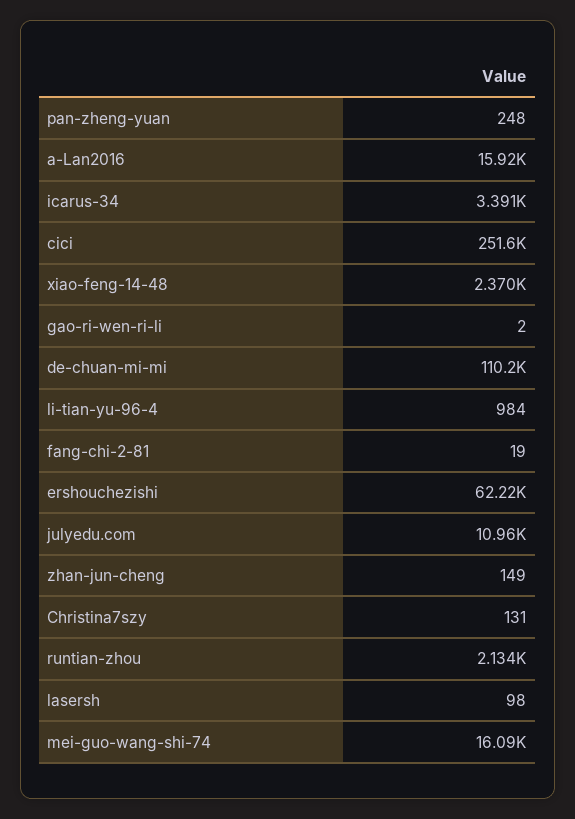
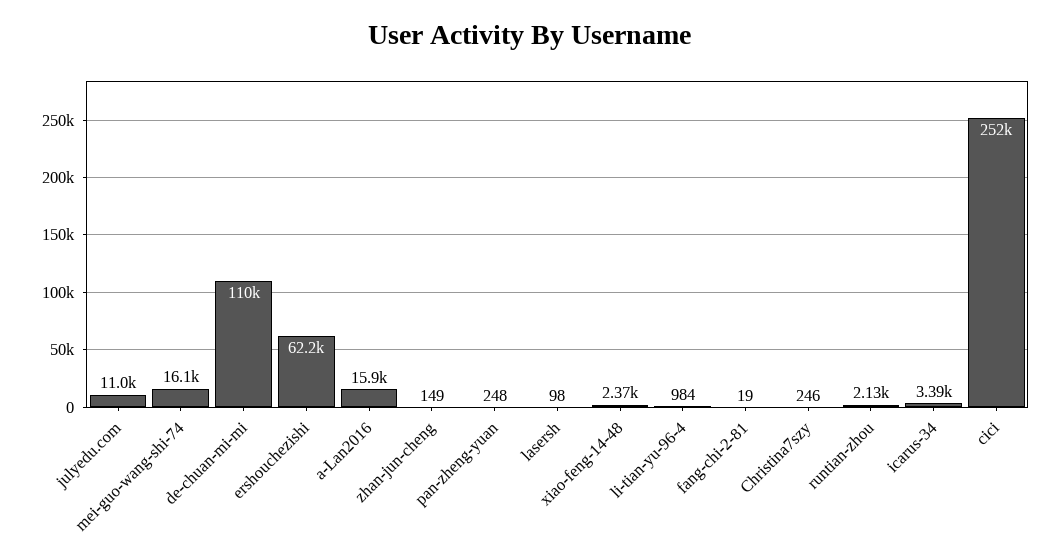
gao-ri-wen-ri-li: 2 -> none
Christina7szy: 131 -> 246

